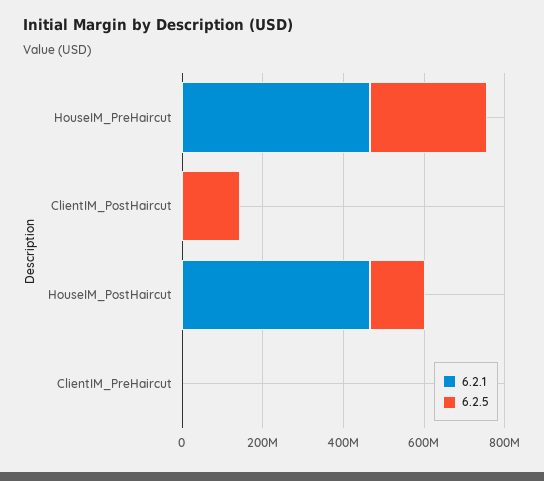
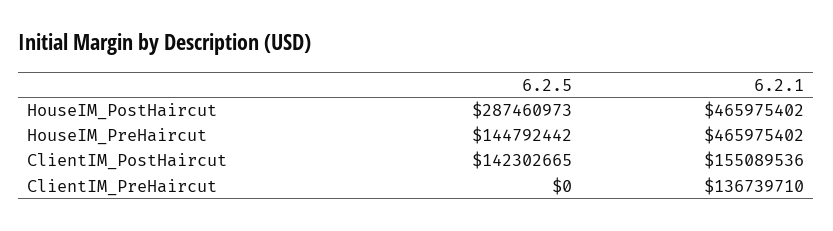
6.2.5, HouseIM_PreHaircut: 300000000 -> 144792442
6.2.1, ClientIM_PostHaircut: 0 -> 155089536
6.2.5, HouseIM_PostHaircut: 150000000 -> 287460973
6.2.1, ClientIM_PreHaircut: 0 -> 136739710

